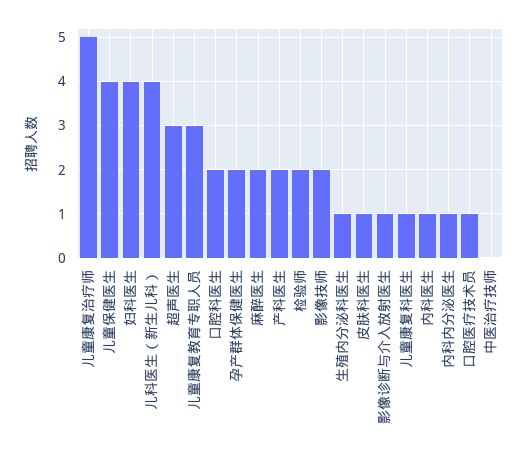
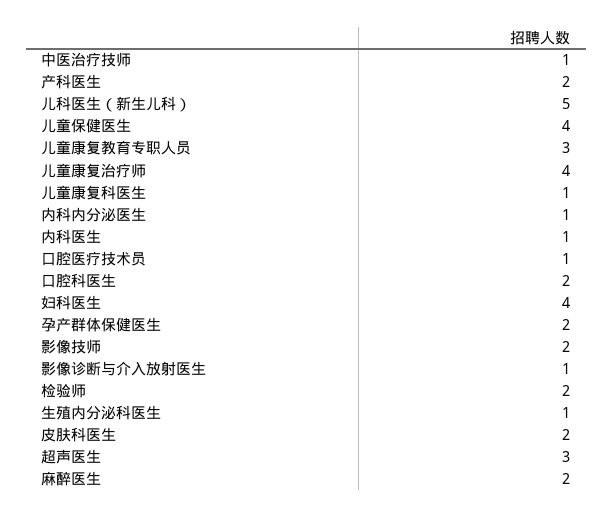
儿童康复治疗师: 5 -> 4
儿科医生（新生儿科）: 4 -> 5
皮肤科医生: 1 -> 2
中医治疗技师: 0 -> 1

